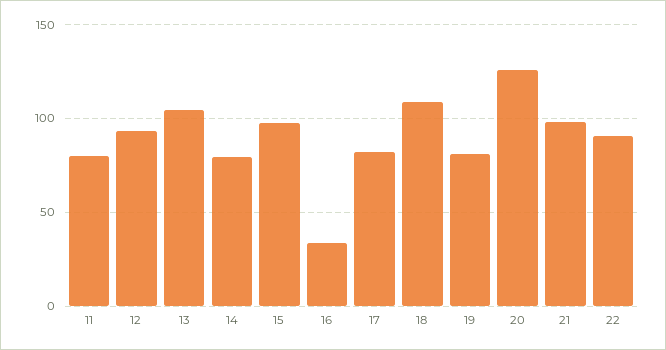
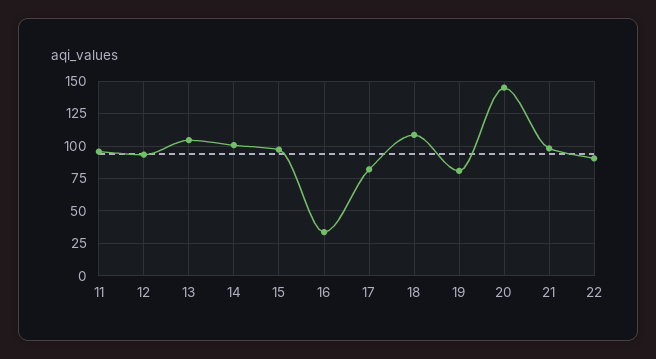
11: 80 -> 95
14: 80 -> 100
20: 125 -> 145

